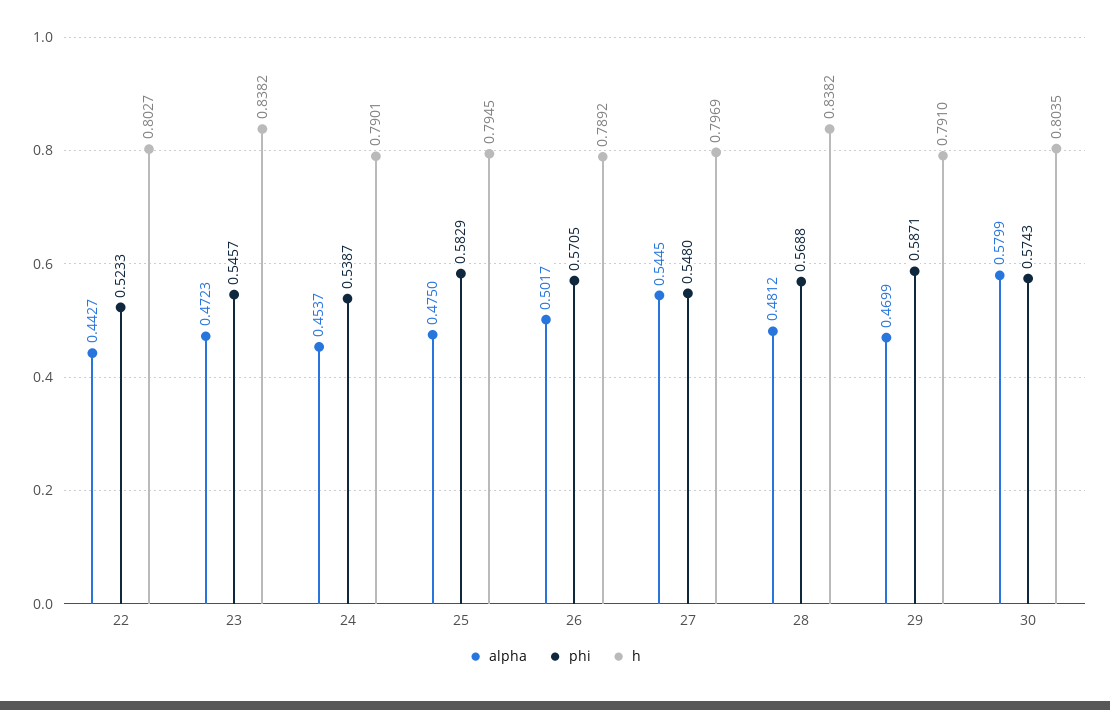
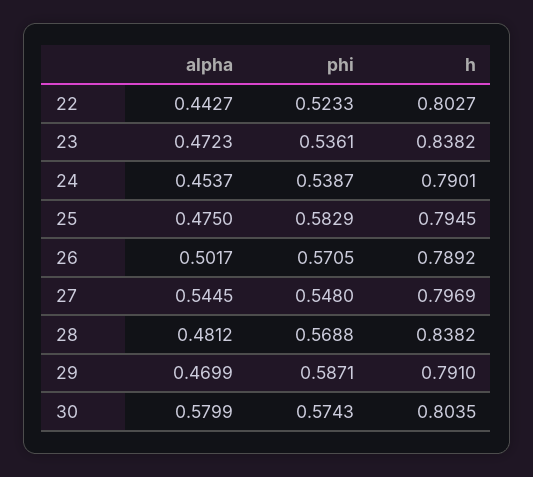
phi, 23: 0.5457 -> 0.5361

